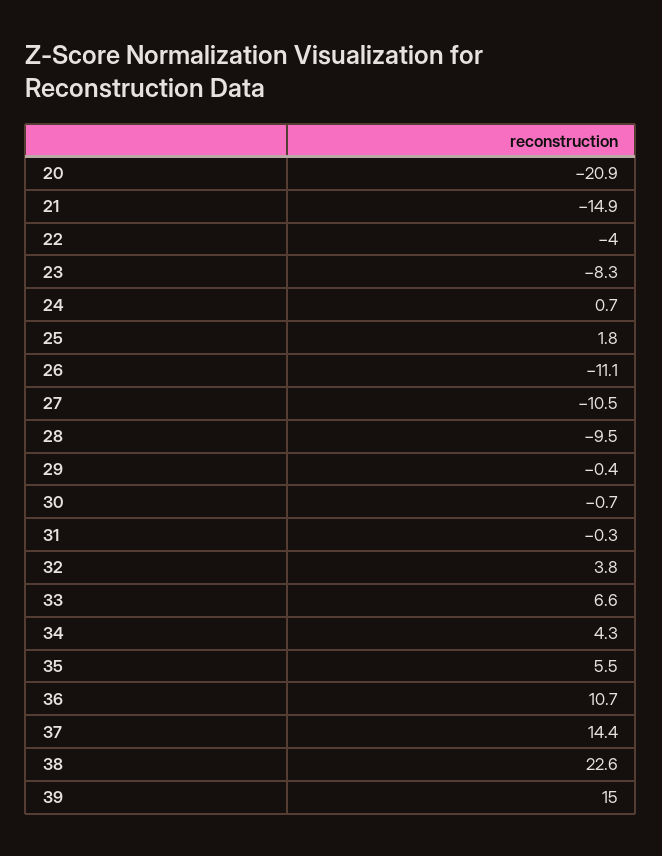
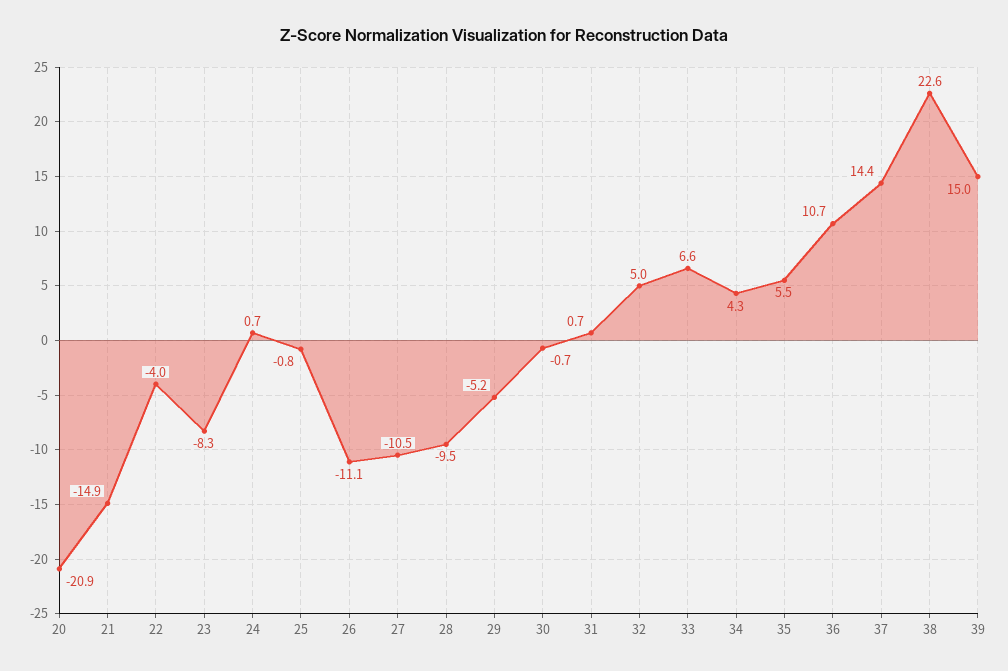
25: 1.8 -> -0.8
29: -0.4 -> -5.2
31: -0.3 -> 0.7
32: 3.8 -> 5

